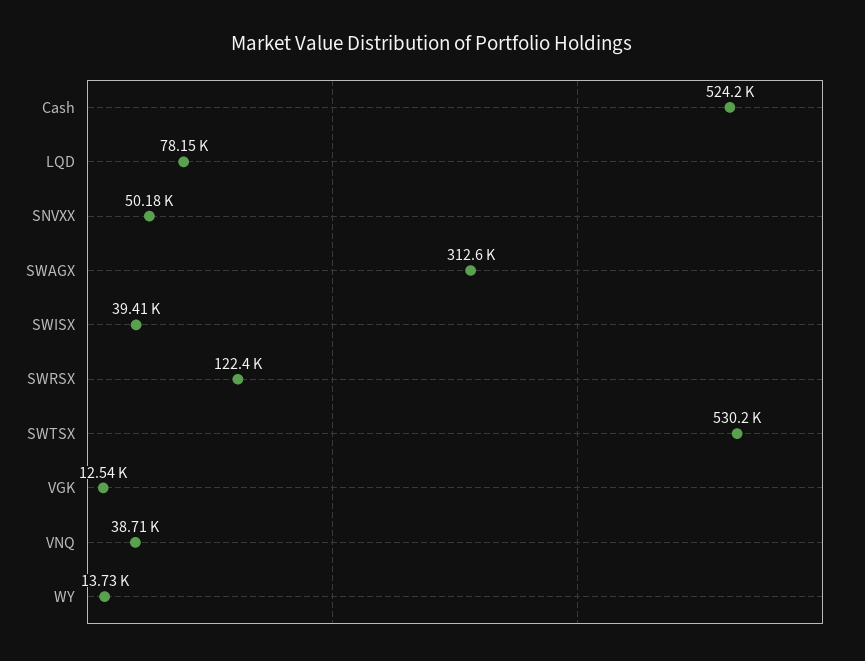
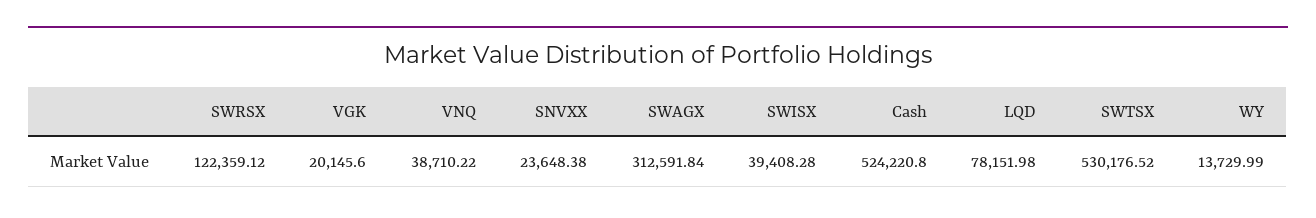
SNVXX: 50180 -> 23648.38
VGK: 12540 -> 20145.6

